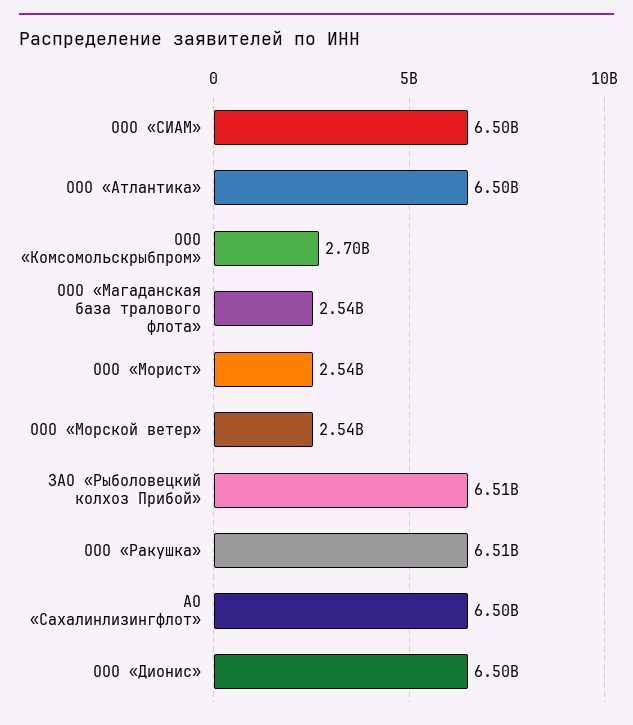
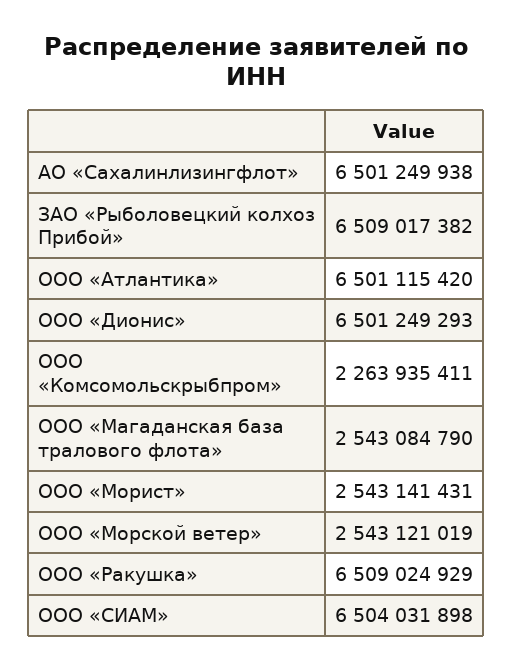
ООО «Комсомольскрыбпром»: 2700000000 -> 2263935411

